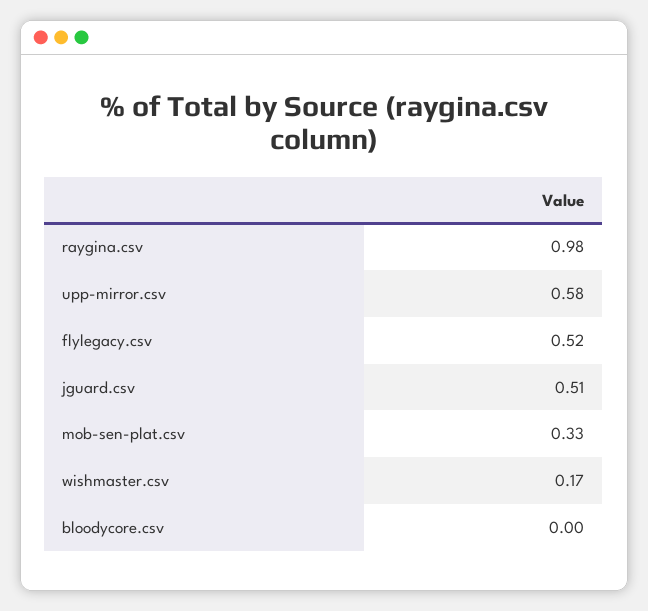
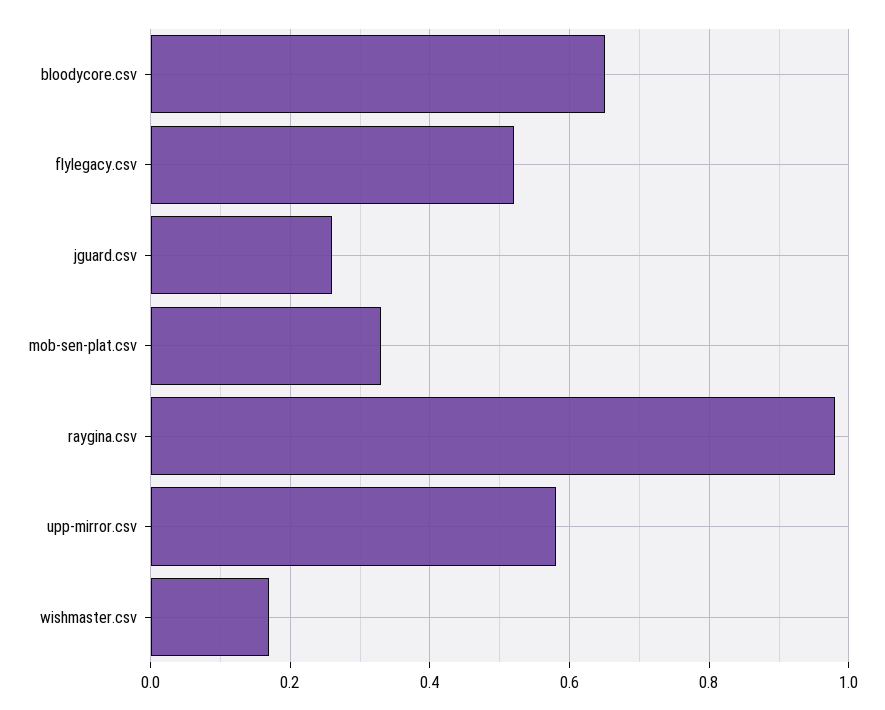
jguard.csv: 0.51 -> 0.25
bloodycore.csv: 0 -> 0.65

